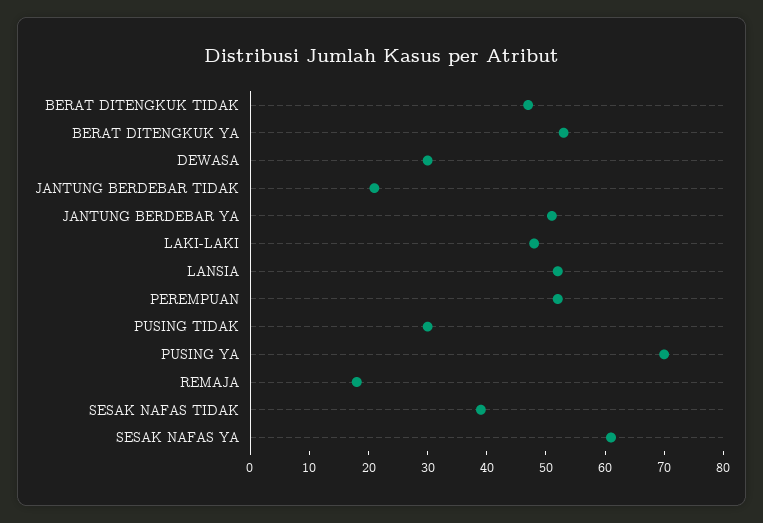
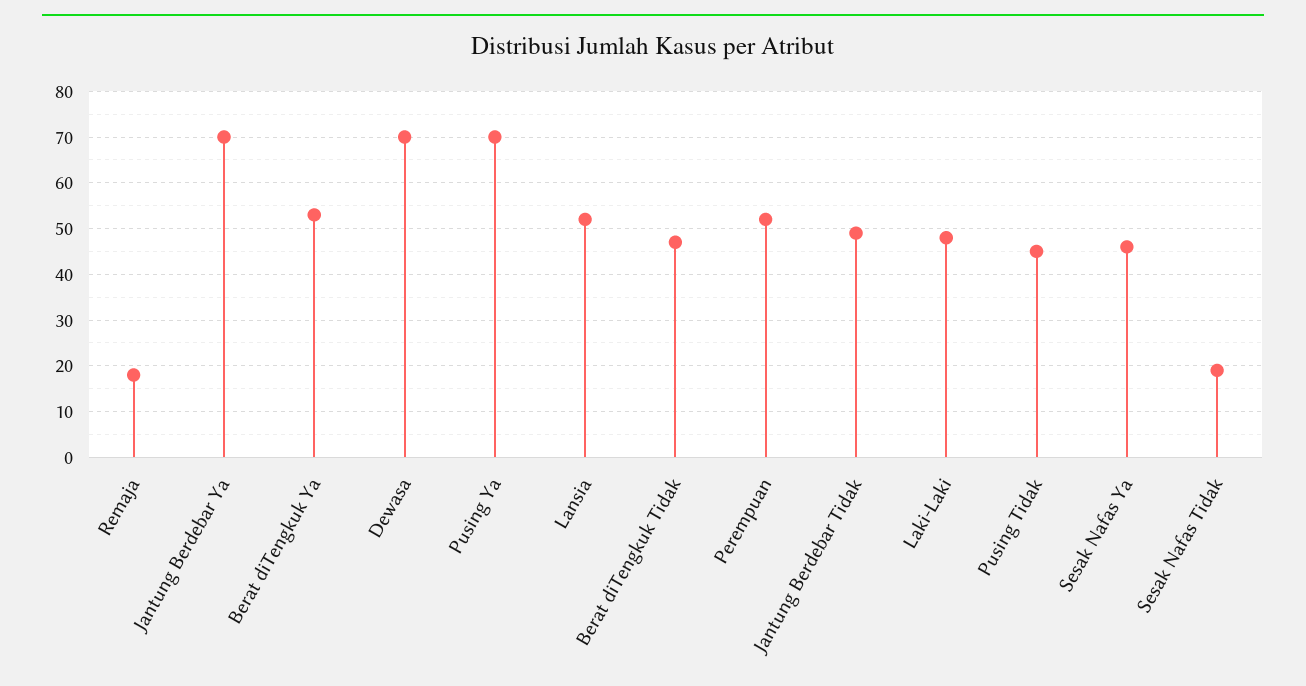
DEWASA: 30 -> 70
JANTUNG BERDEBAR TIDAK: 20 -> 50
JANTUNG BERDEBAR YA: 50 -> 70
PUSING TIDAK: 30 -> 45
SESAK NAFAS TIDAK: 40 -> 20
SESAK NAFAS YA: 60 -> 45

